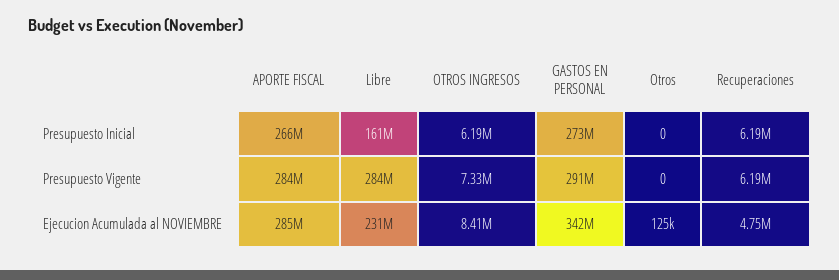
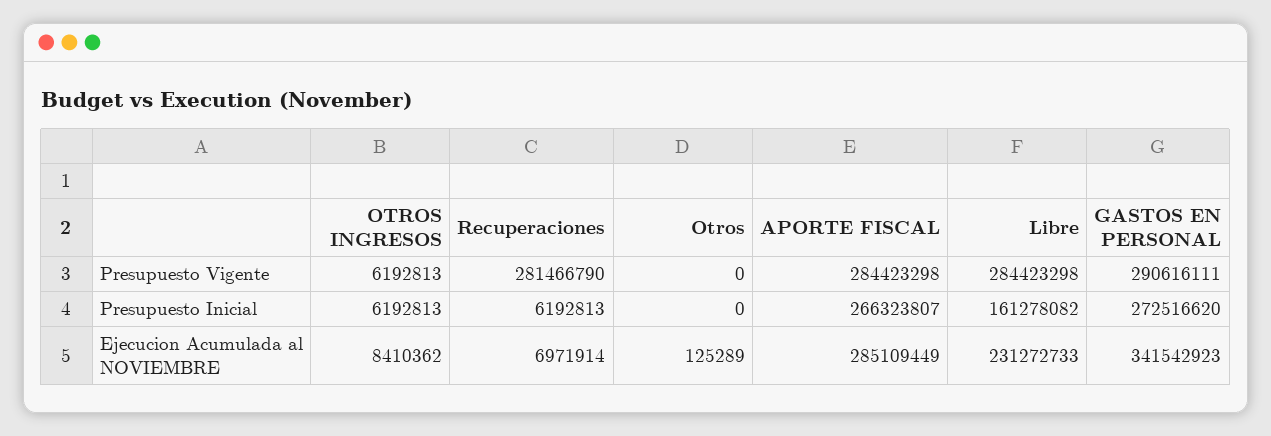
OTROS INGRESOS, Presupuesto Vigente: 7330000 -> 6192813
Recuperaciones, Presupuesto Vigente: 6190000 -> 281466790
Recuperaciones, Ejecucion Acumulada al NOVIEMBRE: 4750000 -> 6971914

